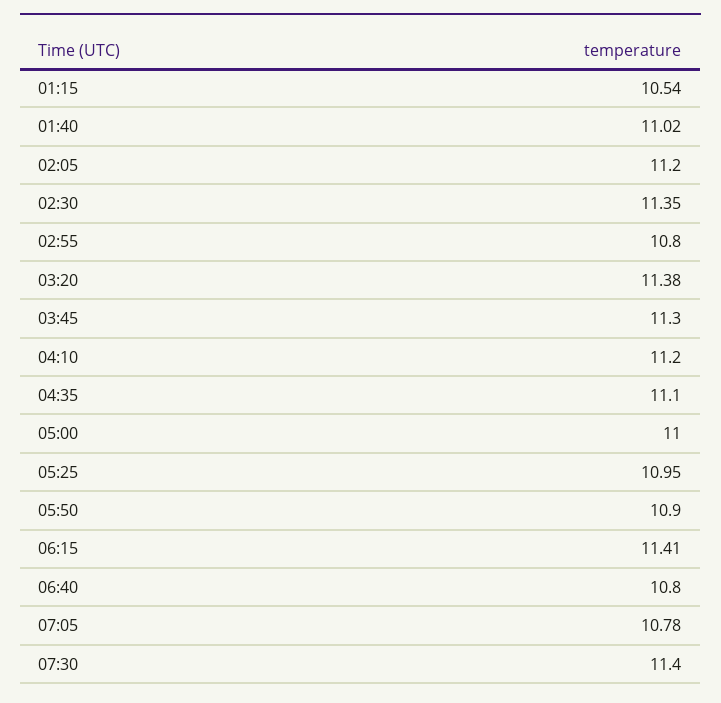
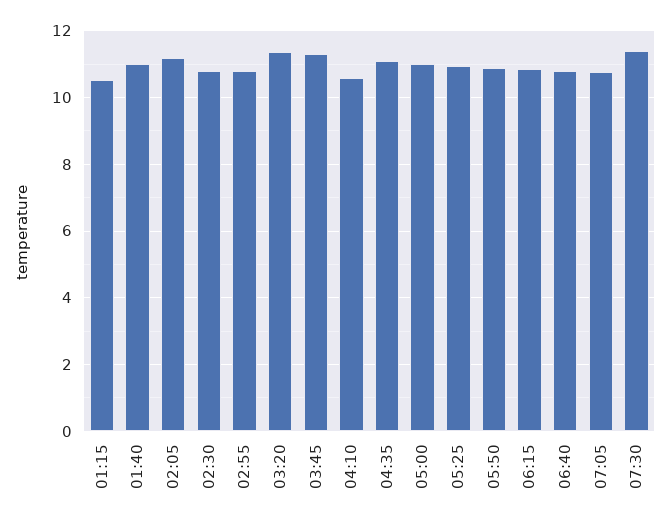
02:30: 11.35 -> 10.8
04:10: 11.2 -> 10.6
06:15: 11.41 -> 10.8

